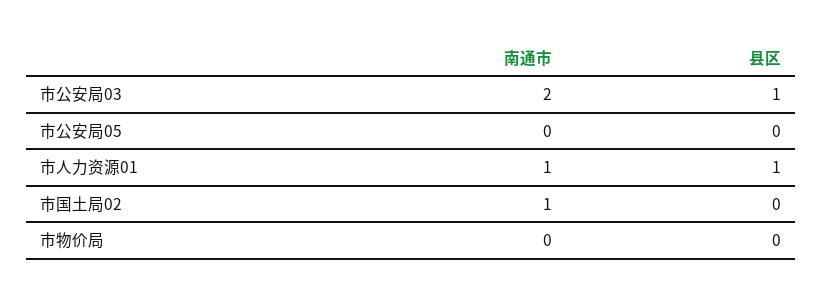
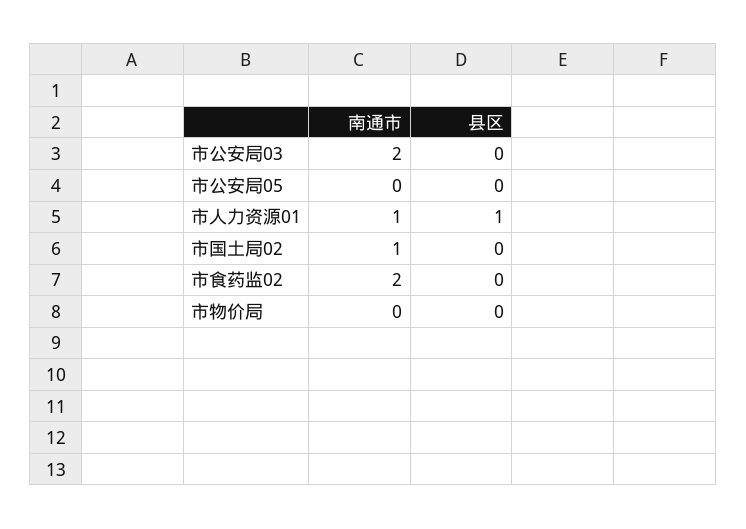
县区, 市公安局03: 1 -> 0
南通市, 市食药监02: none -> 2
县区, 市食药监02: none -> 0

